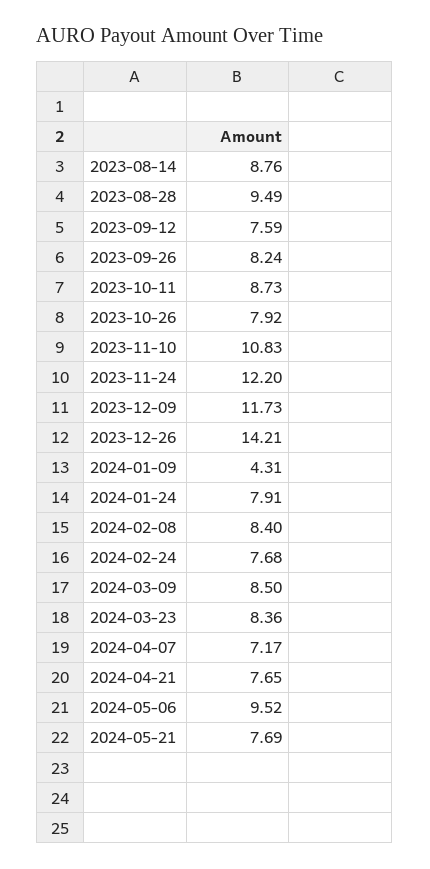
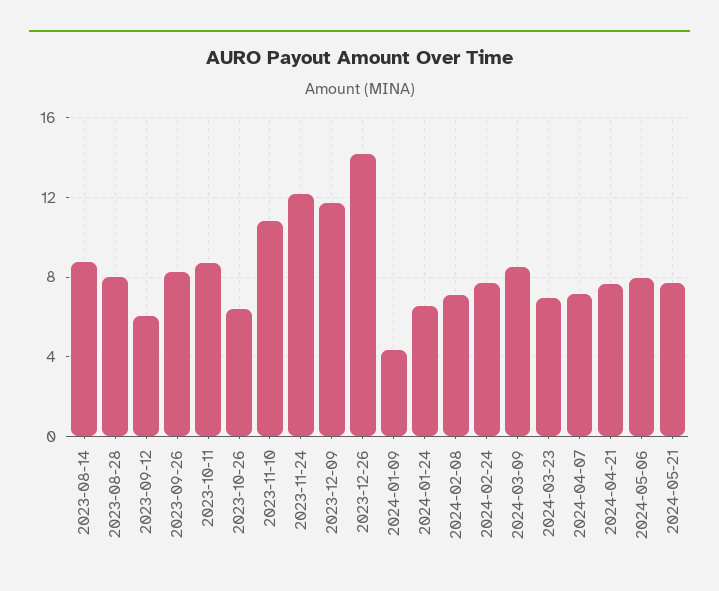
2023-08-28: 9.49 -> 8
2023-09-12: 7.59 -> 6
2023-10-26: 7.92 -> 6.5
2024-01-24: 7.91 -> 6.5
2024-02-08: 8.4 -> 7
2024-03-23: 8.36 -> 7
2024-05-06: 9.52 -> 8

